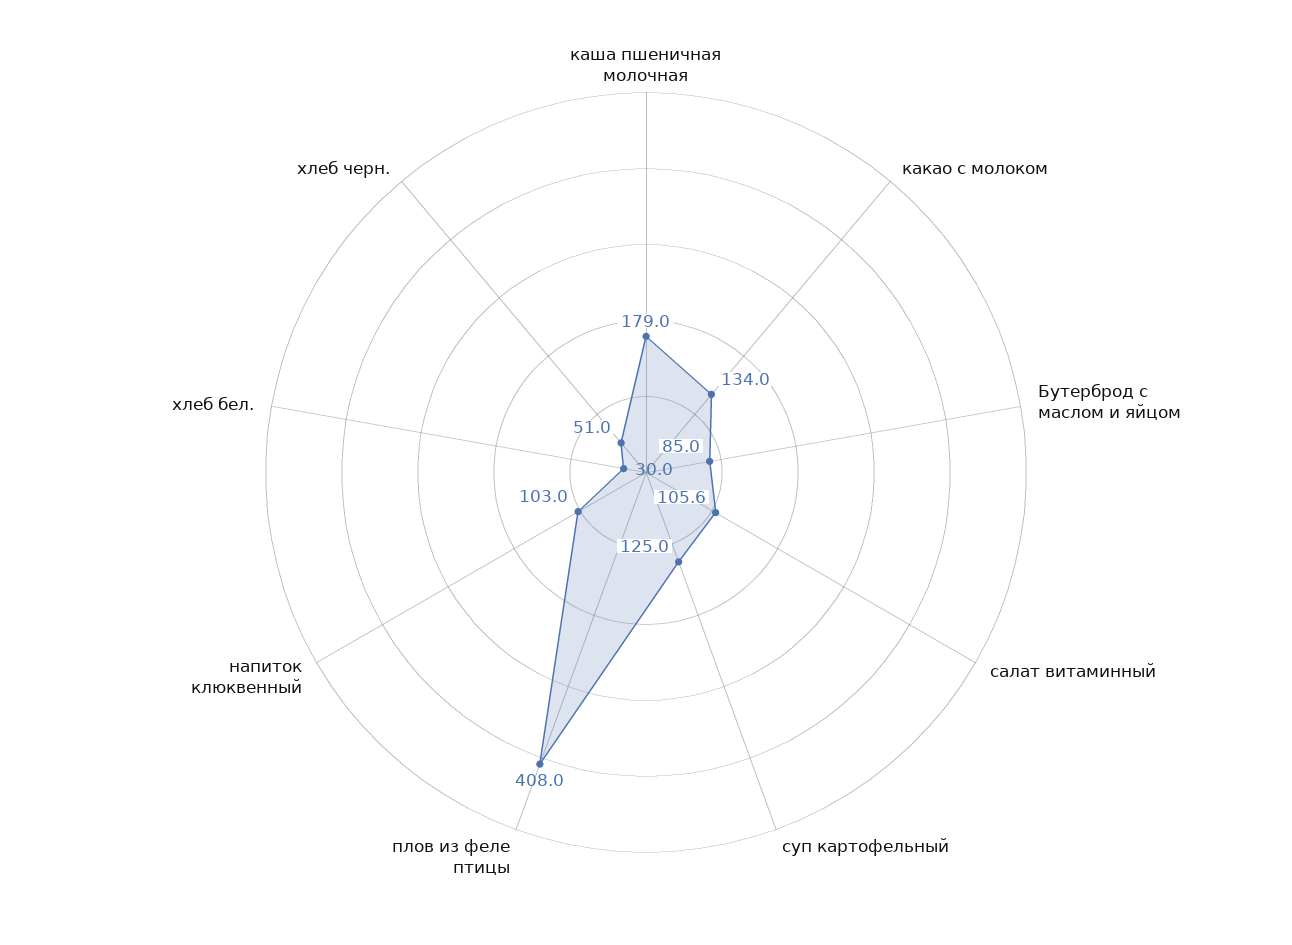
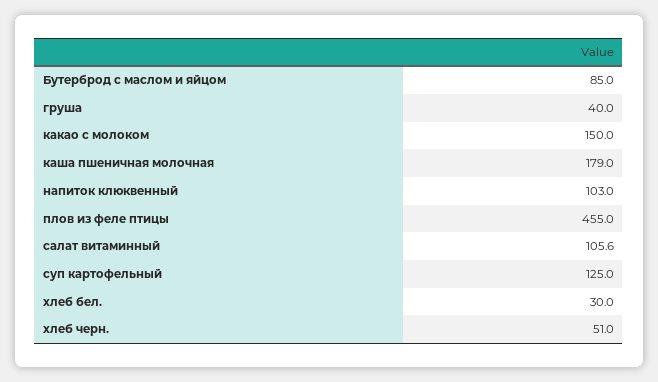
какао с молоком: 134 -> 150
плов из феле птицы: 408 -> 455
груша: none -> 40

